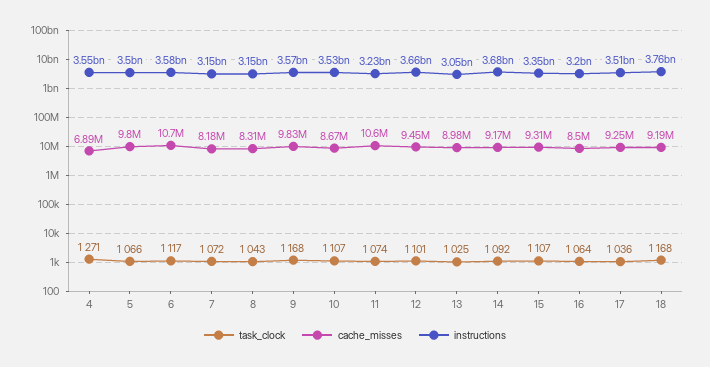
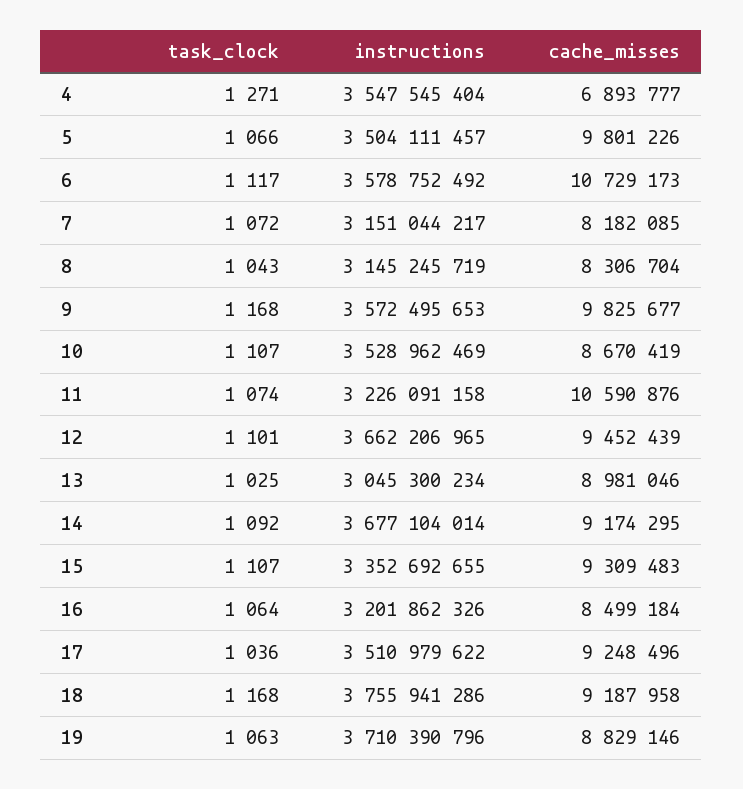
task_clock, 19: none -> 1063
instructions, 19: none -> 3710390796
cache_misses, 19: none -> 8829146

